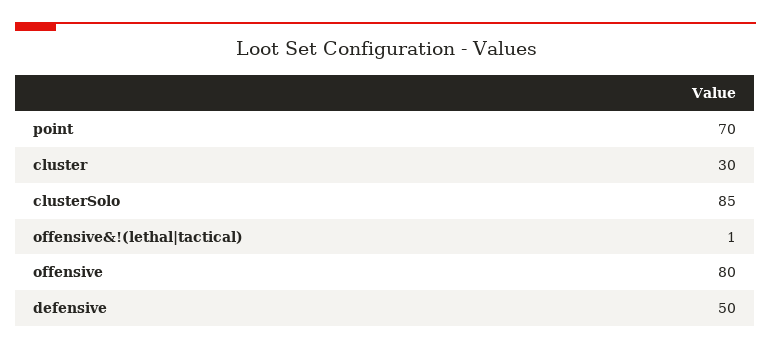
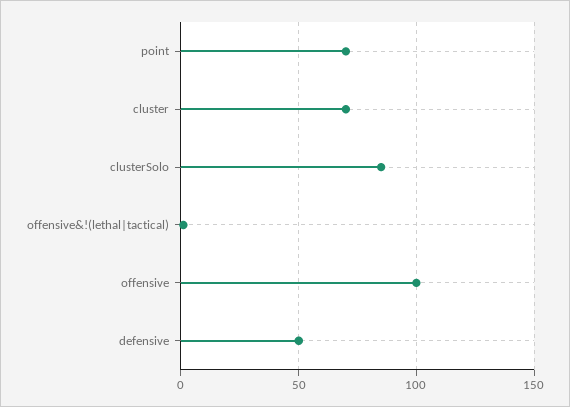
cluster: 30 -> 70
offensive: 80 -> 100

